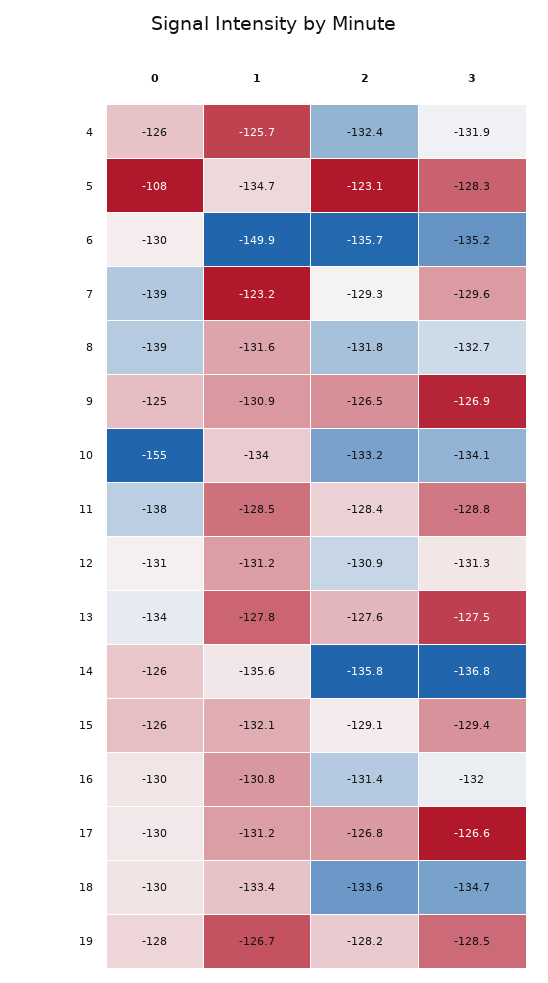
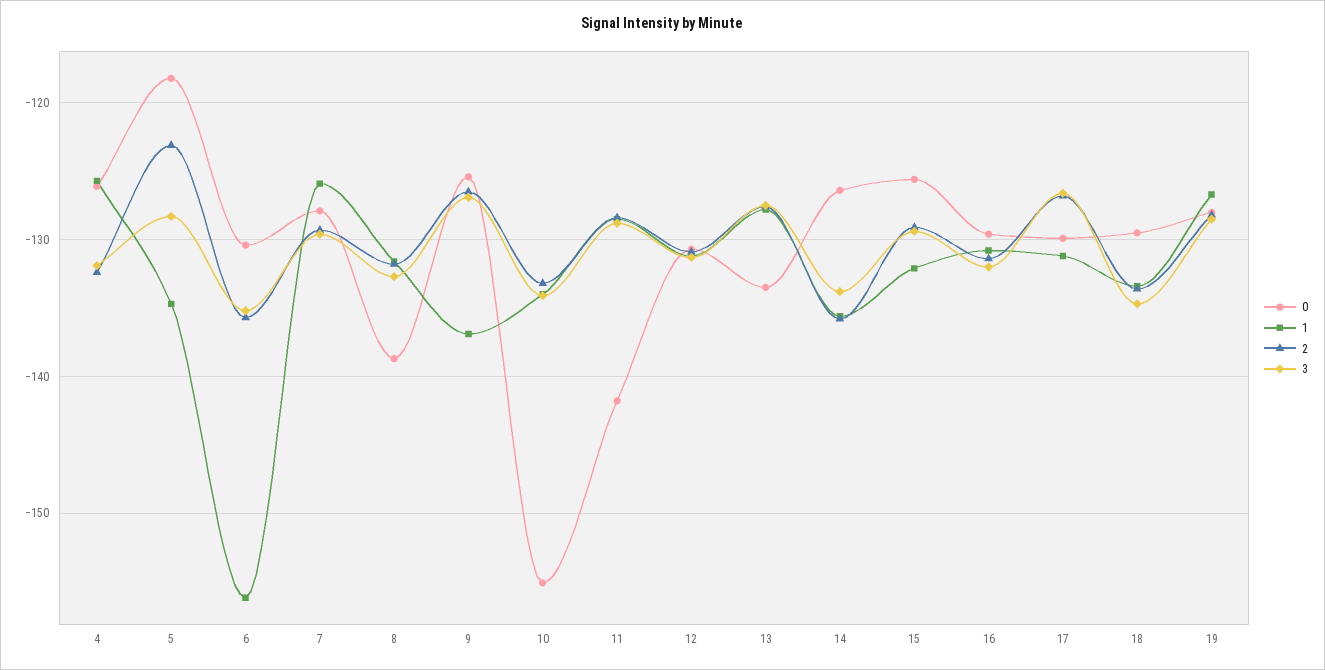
0, 5: -108 -> -118
1, 6: -149.9 -> -156
0, 7: -139 -> -128
1, 7: -123.2 -> -126
1, 9: -130.9 -> -137
0, 11: -138 -> -142
3, 14: -136.8 -> -134

